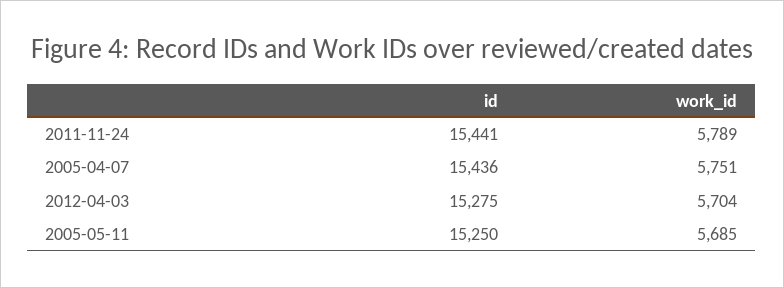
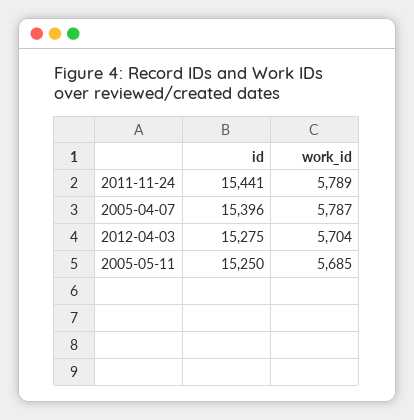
id, 2005-04-07: 15436 -> 15396
work_id, 2005-04-07: 5751 -> 5787

